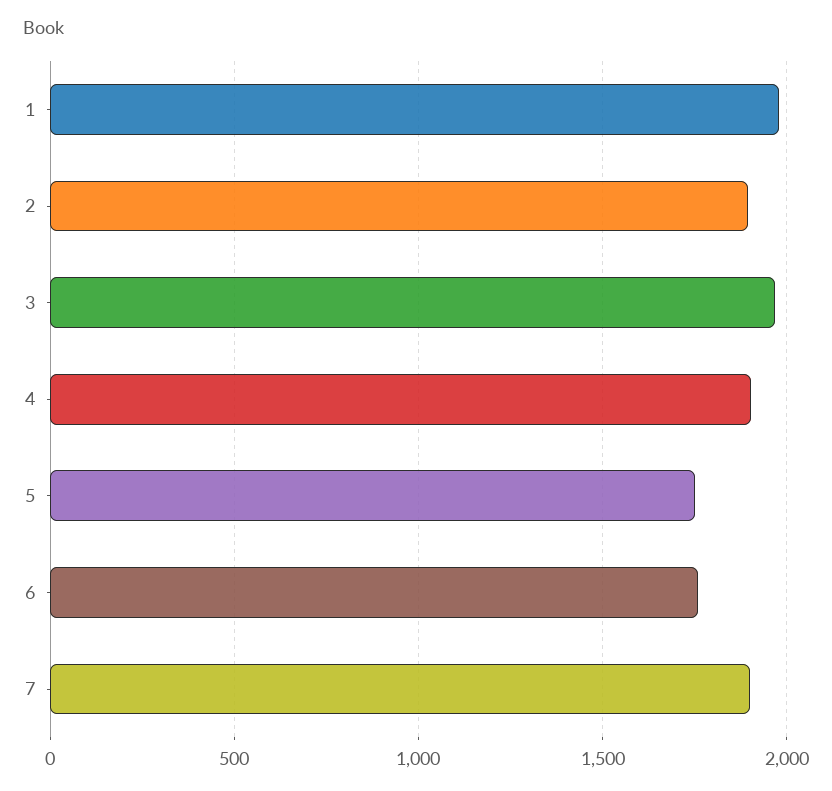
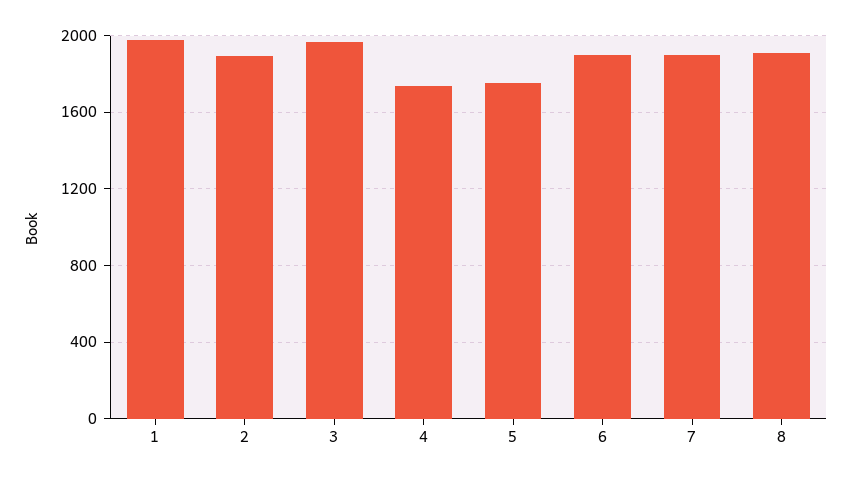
4: 1900 -> 1750
6: 1750 -> 1900
8: none -> 1900

